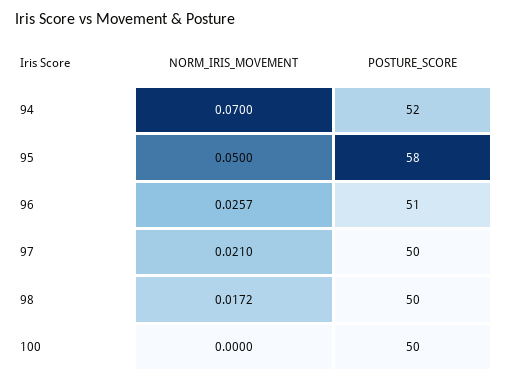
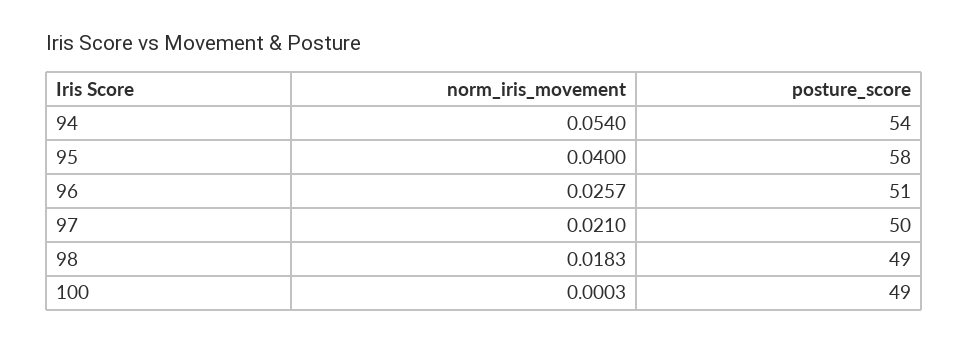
NORM_IRIS_MOVEMENT, 94: 0.07 -> 0.054
POSTURE_SCORE, 94: 52 -> 54
NORM_IRIS_MOVEMENT, 95: 0.05 -> 0.04
NORM_IRIS_MOVEMENT, 98: 0.0172 -> 0.0183
POSTURE_SCORE, 98: 50 -> 49
NORM_IRIS_MOVEMENT, 100: 0 -> 0.0003
POSTURE_SCORE, 100: 50 -> 49

